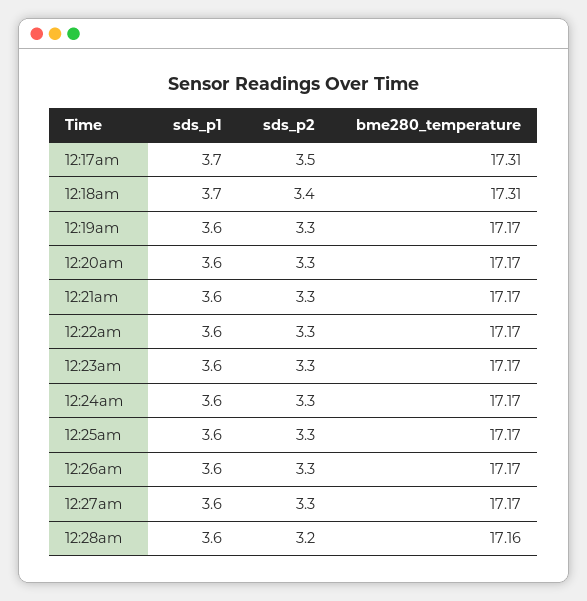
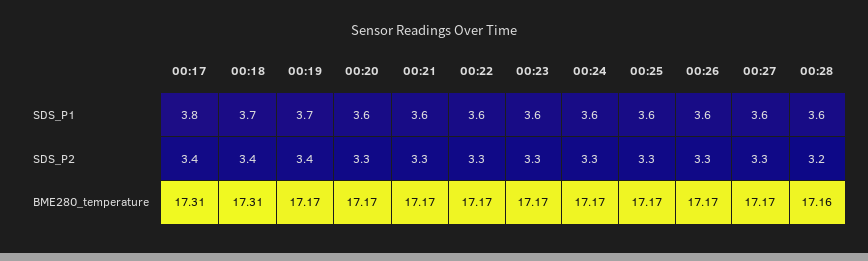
sds_p1, 12:17am: 3.7 -> 3.8
sds_p2, 12:17am: 3.5 -> 3.4
sds_p1, 12:19am: 3.6 -> 3.7
sds_p2, 12:19am: 3.3 -> 3.4

